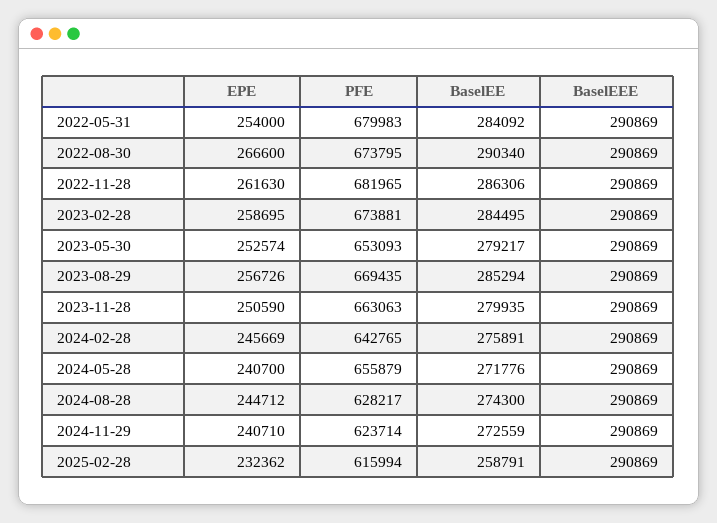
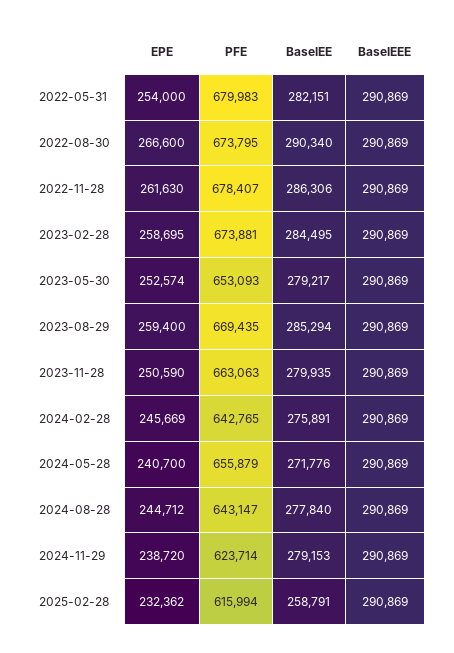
BaselEE, 2022-05-31: 284092 -> 282151
PFE, 2022-11-28: 681965 -> 678407
EPE, 2023-08-29: 256726 -> 259400
PFE, 2024-08-28: 628217 -> 643147
BaselEE, 2024-08-28: 274300 -> 277840
EPE, 2024-11-29: 240710 -> 238720
BaselEE, 2024-11-29: 272559 -> 279153

